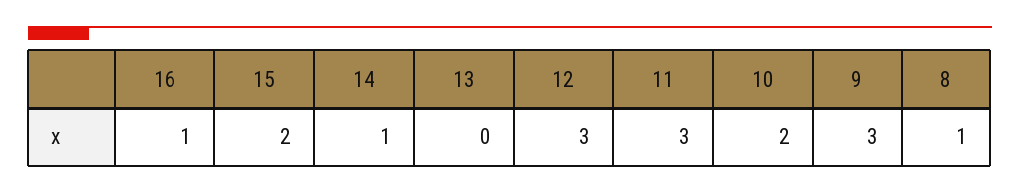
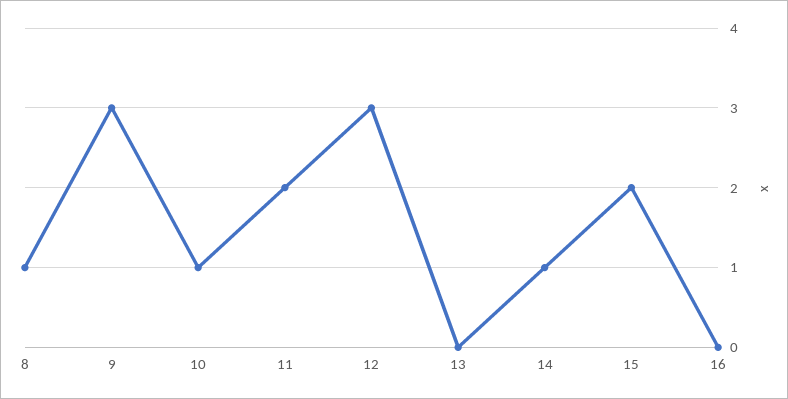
16: 1 -> 0
11: 3 -> 2
10: 2 -> 1

